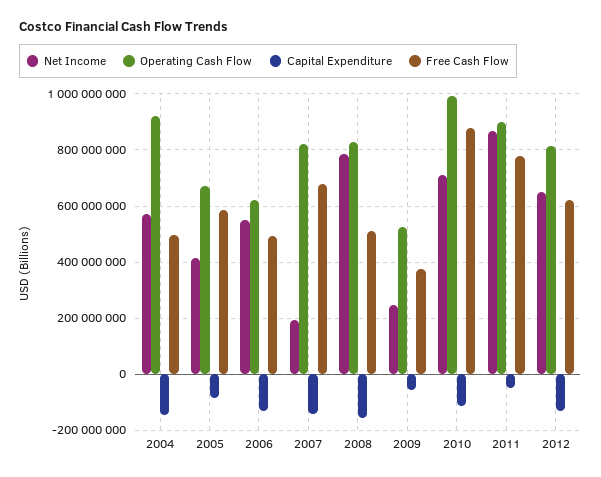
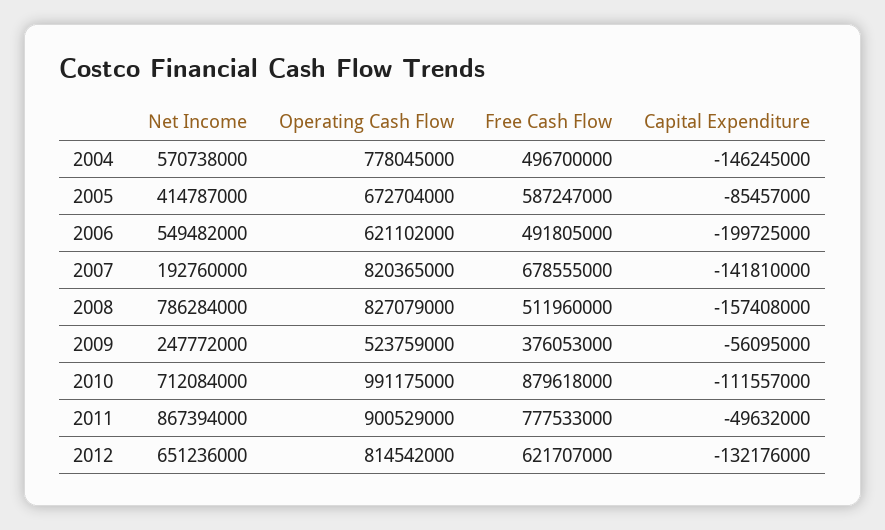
Operating Cash Flow, 2004: 925000000 -> 778045000
Capital Expenditure, 2006: -125000000 -> -199725000

